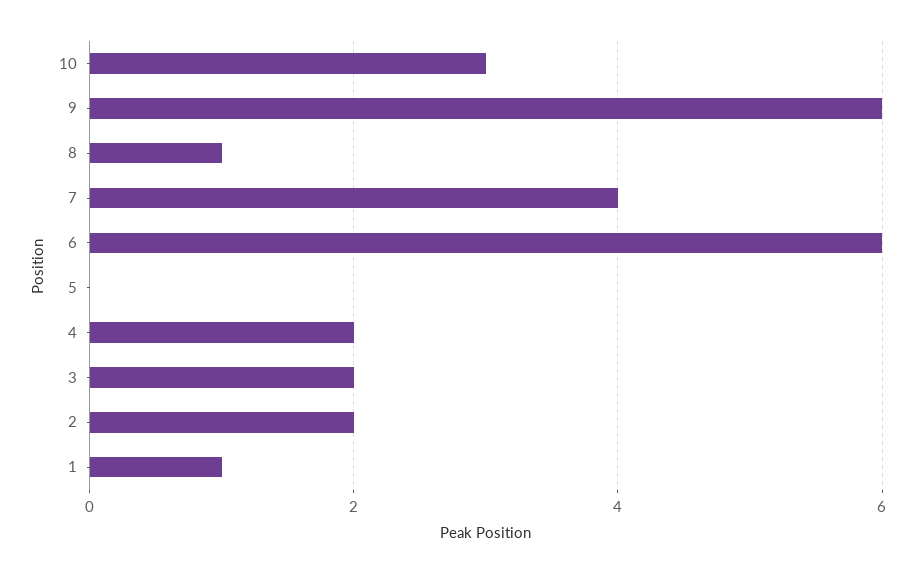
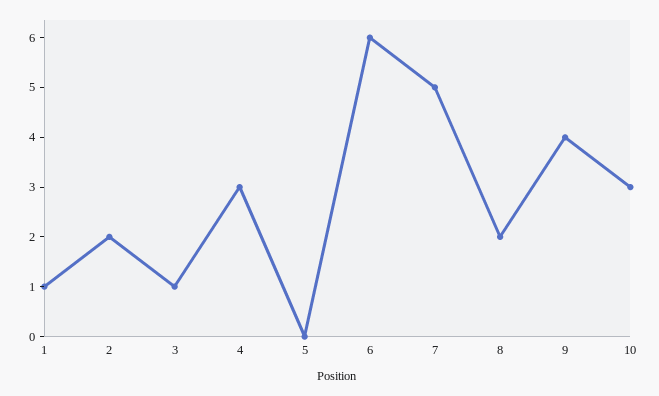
9: 6 -> 4
8: 1 -> 2
7: 4 -> 5
4: 2 -> 3
3: 2 -> 1

